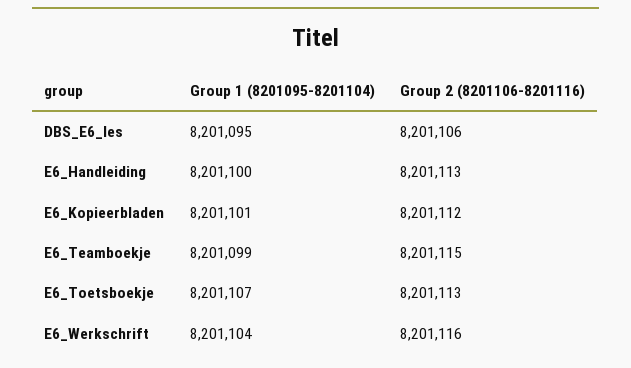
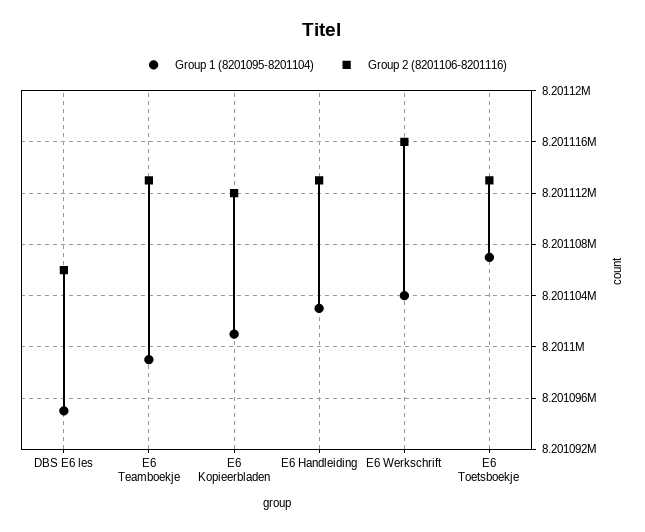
Group 1 (8201095-8201104), E6_Handleiding: 8201100 -> 8201103
Group 2 (8201106-8201116), E6_Teamboekje: 8201115 -> 8201113

